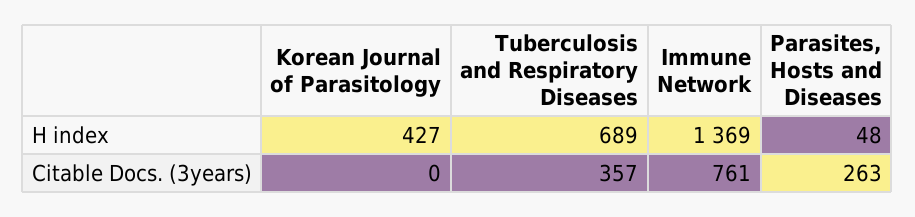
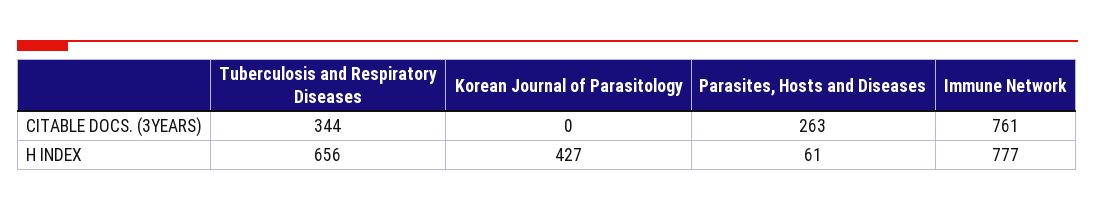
Tuberculosis and Respiratory Diseases, H index: 689 -> 656
Immune Network, H index: 1369 -> 777
Parasites, Hosts and Diseases, H index: 48 -> 61
Tuberculosis and Respiratory Diseases, Citable Docs. (3years): 357 -> 344

